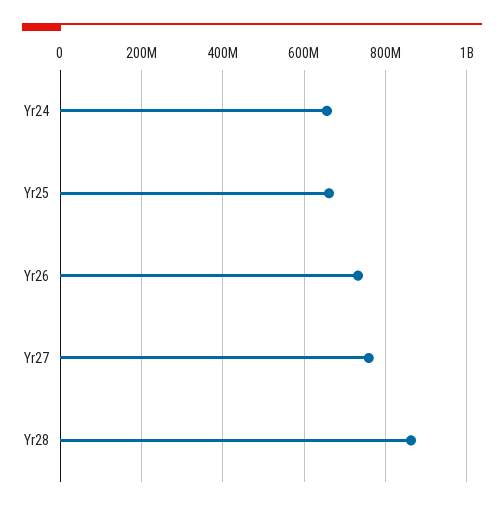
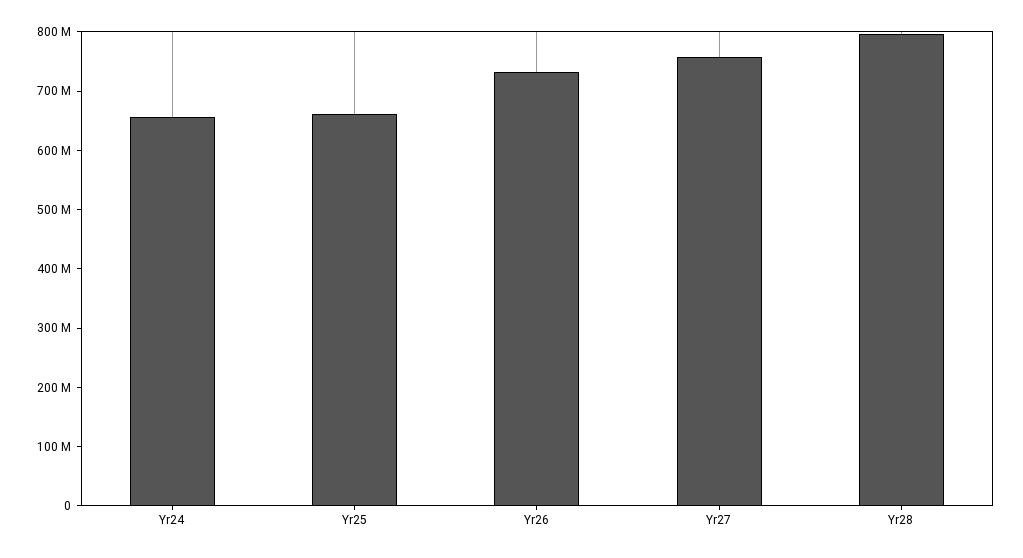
Yr28: 860000000 -> 800000000

